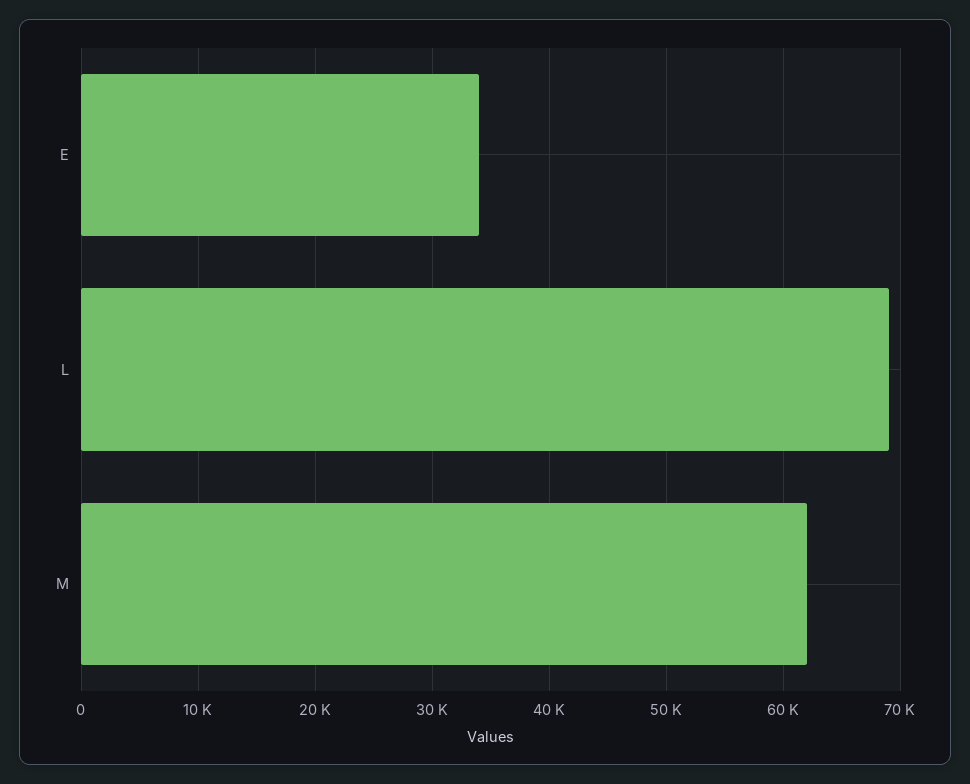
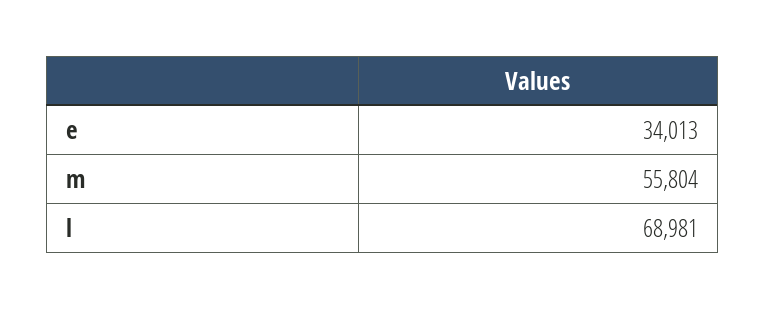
M: 62000 -> 55804

